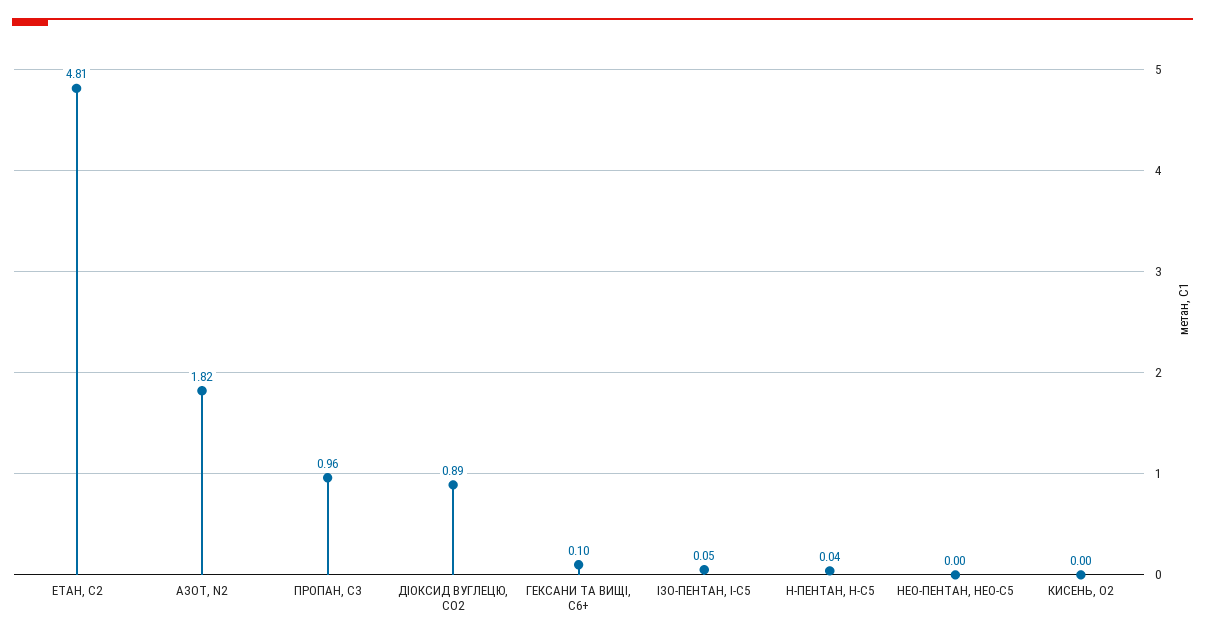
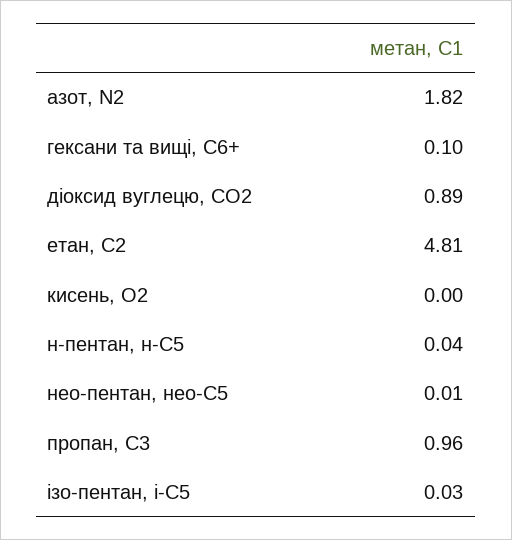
ІЗО-ПЕНТАН, І-С5: 0.05 -> 0.03
НЕО-ПЕНТАН, НЕО-С5: 0 -> 0.01

